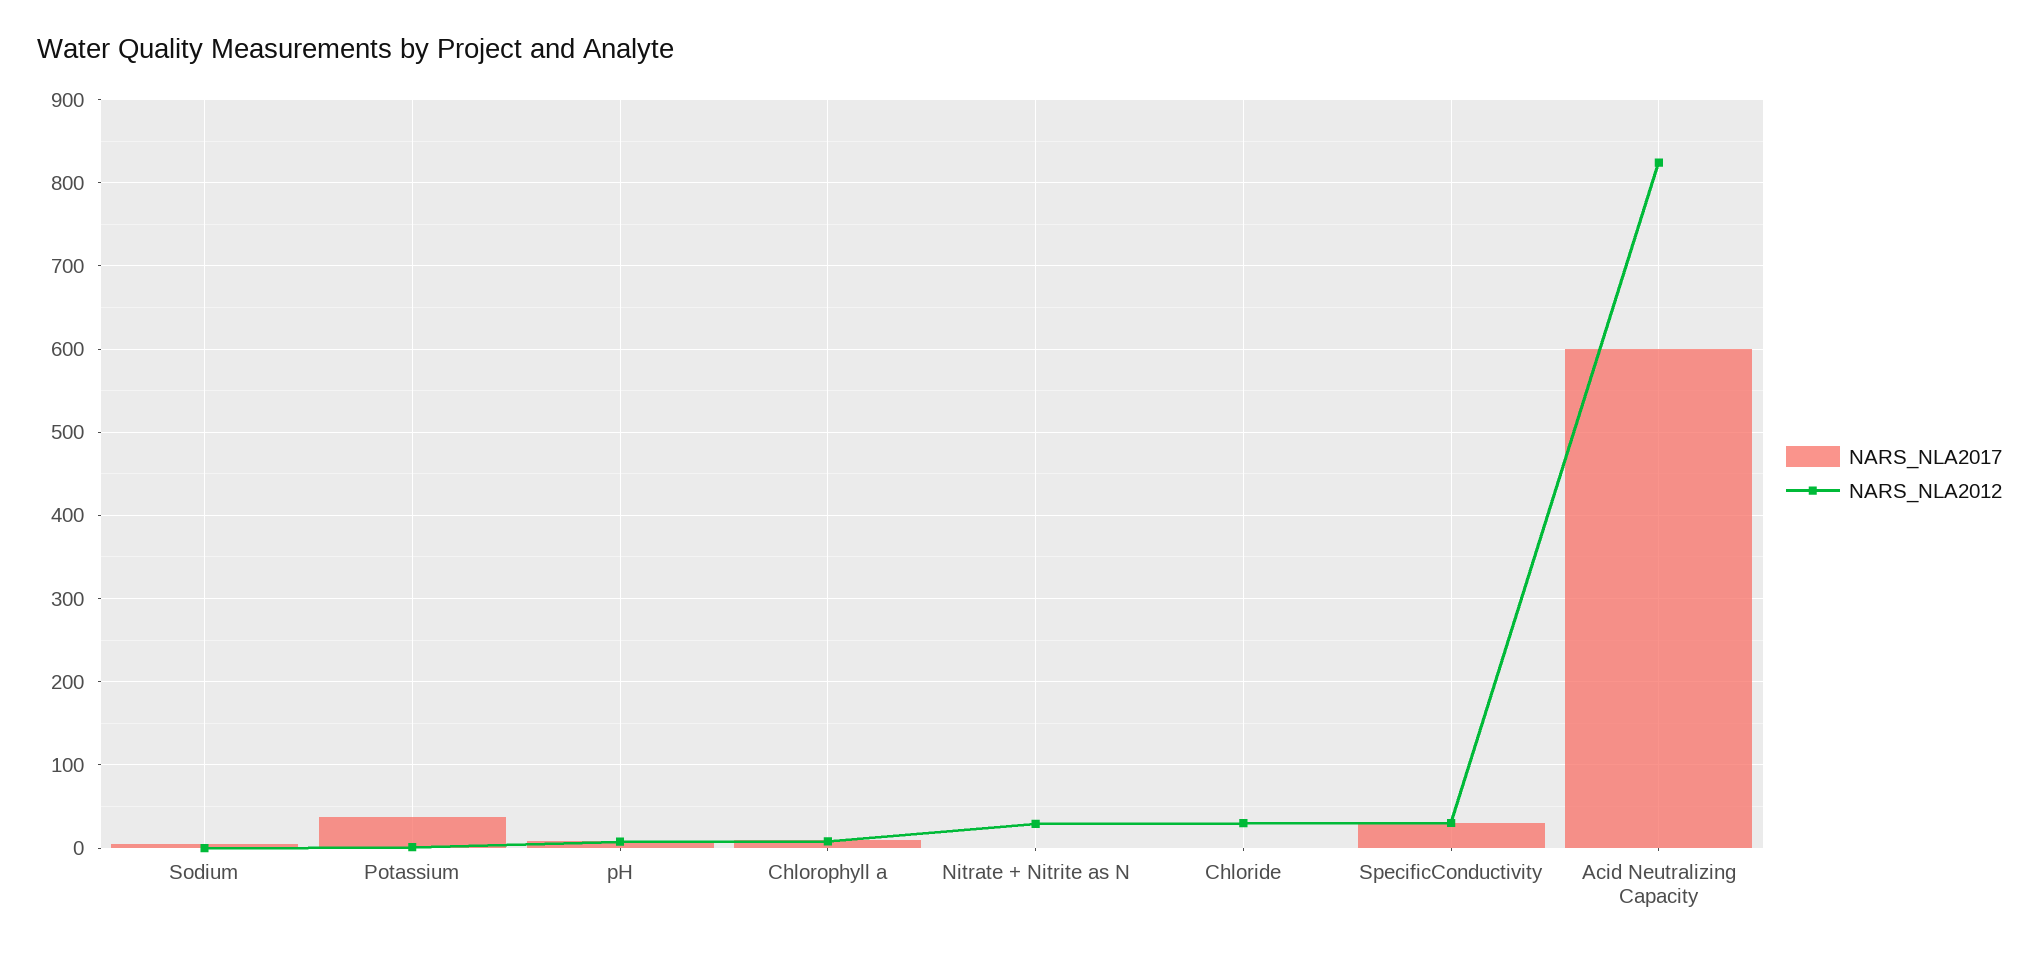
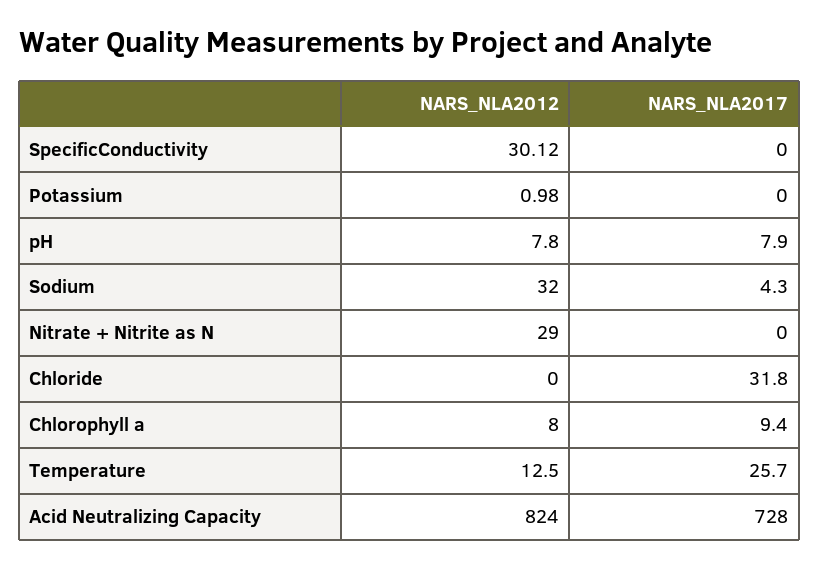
NARS_NLA2012, Sodium: 0 -> 32
NARS_NLA2017, Potassium: 40 -> 0
NARS_NLA2017, Chloride: 0 -> 31.8
NARS_NLA2012, Chloride: 30 -> 0
NARS_NLA2017, SpecificConductivity: 30 -> 0
NARS_NLA2017, Acid Neutralizing Capacity: 600 -> 728
NARS_NLA2012, Temperature: none -> 12.5
NARS_NLA2017, Temperature: none -> 25.7

